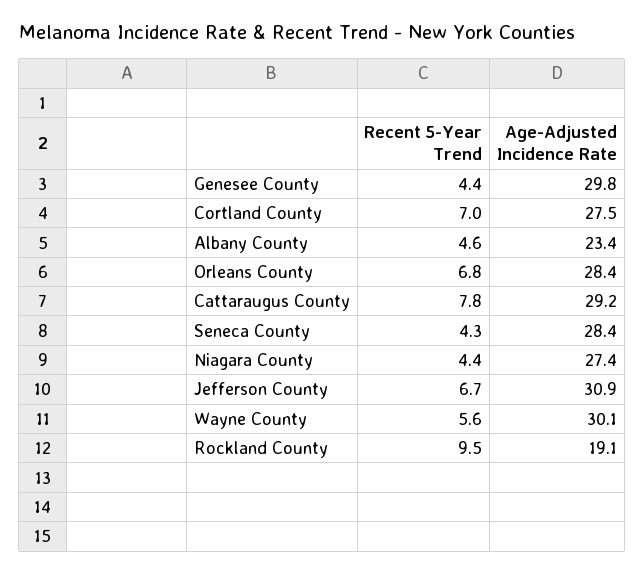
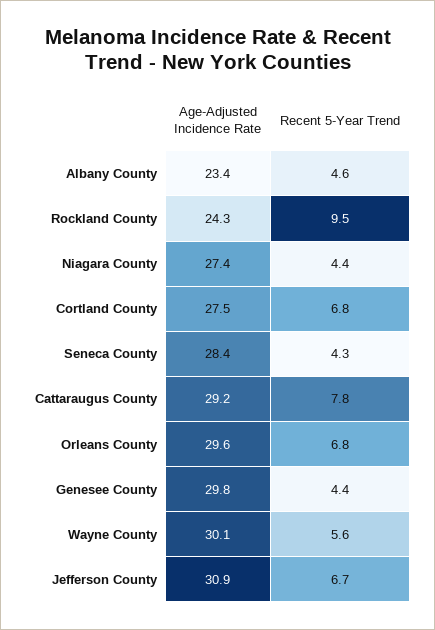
Recent 5-Year Trend, Cortland County: 7 -> 6.8
Age-Adjusted Incidence Rate, Orleans County: 28.4 -> 29.6
Age-Adjusted Incidence Rate, Rockland County: 19.1 -> 24.3

